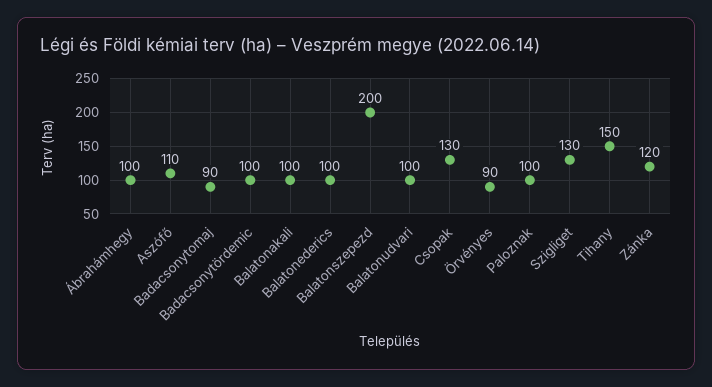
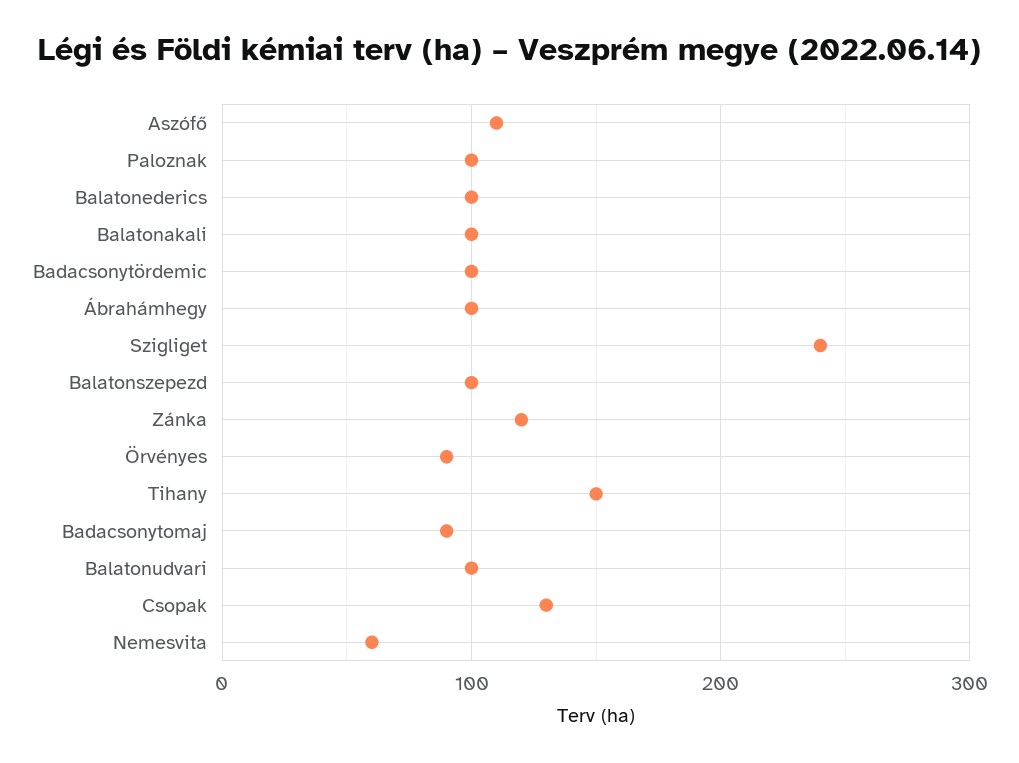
Balatonszepezd: 200 -> 100
Szigliget: 130 -> 240
Nemesvita: none -> 60

